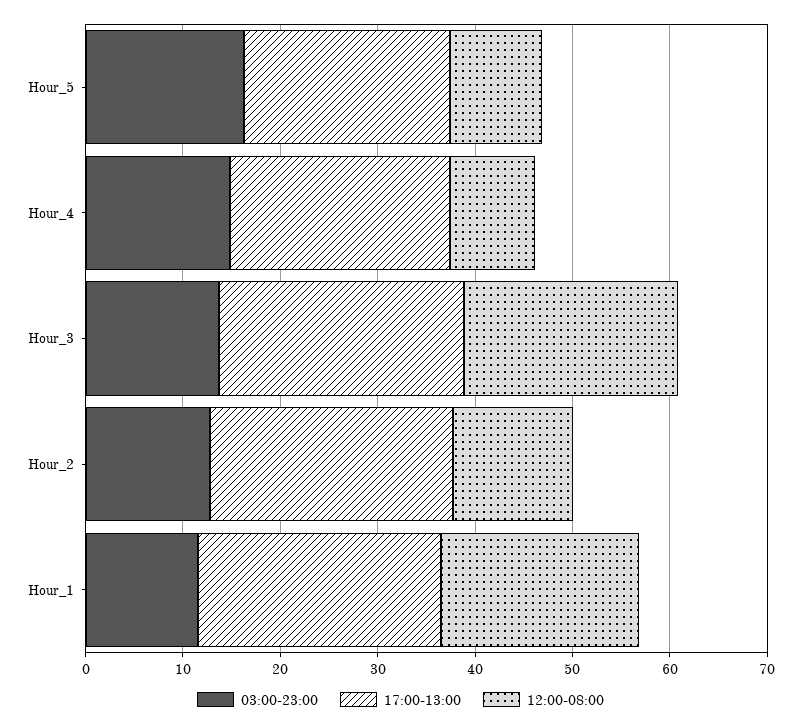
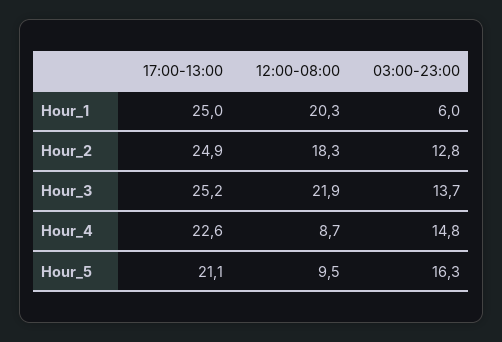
12:00-08:00, Hour_2: 12 -> 18.3
03:00-23:00, Hour_1: 12 -> 6

